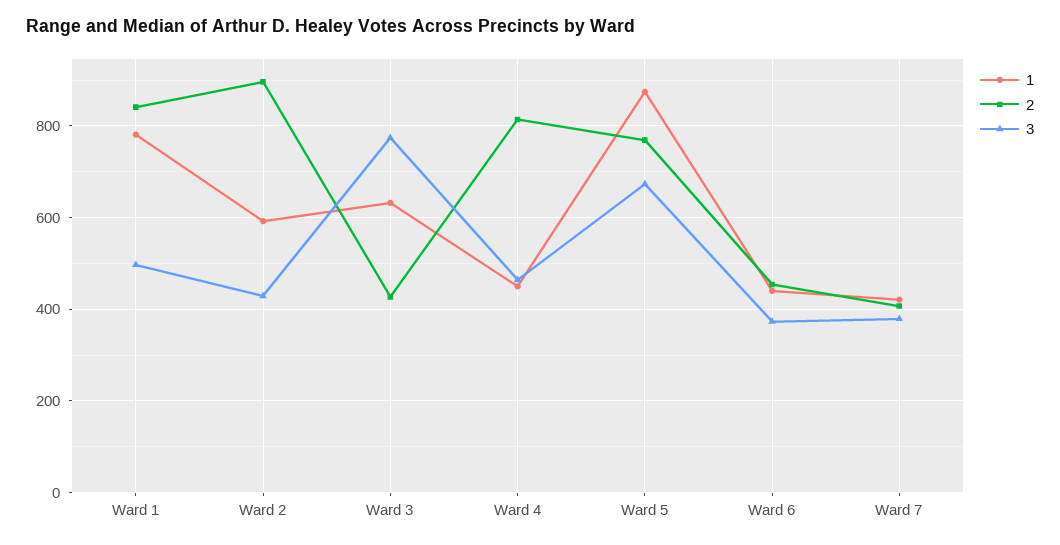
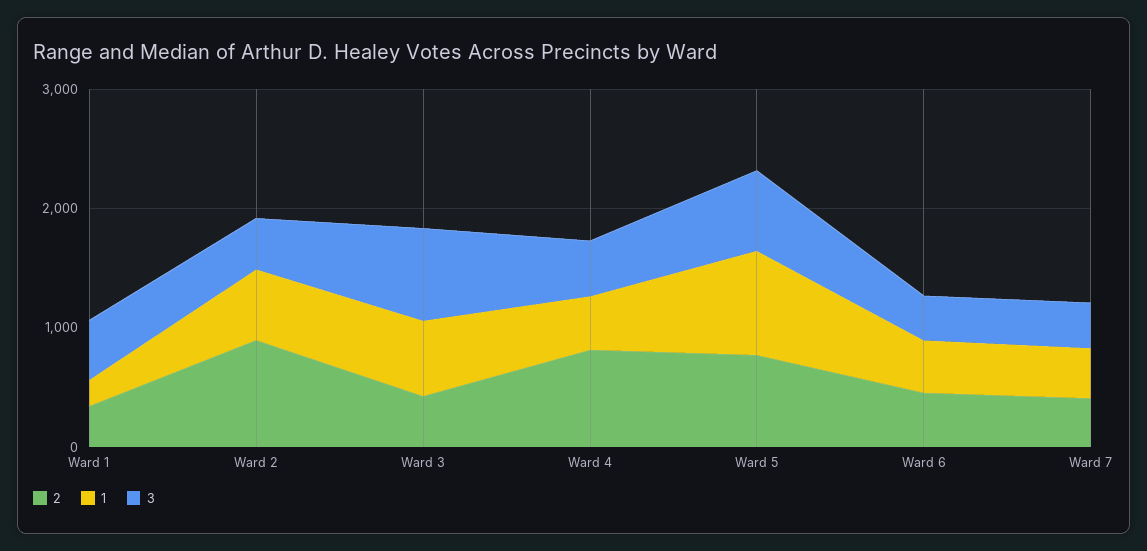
1, Ward 1: 780 -> 200
2, Ward 1: 840 -> 400

